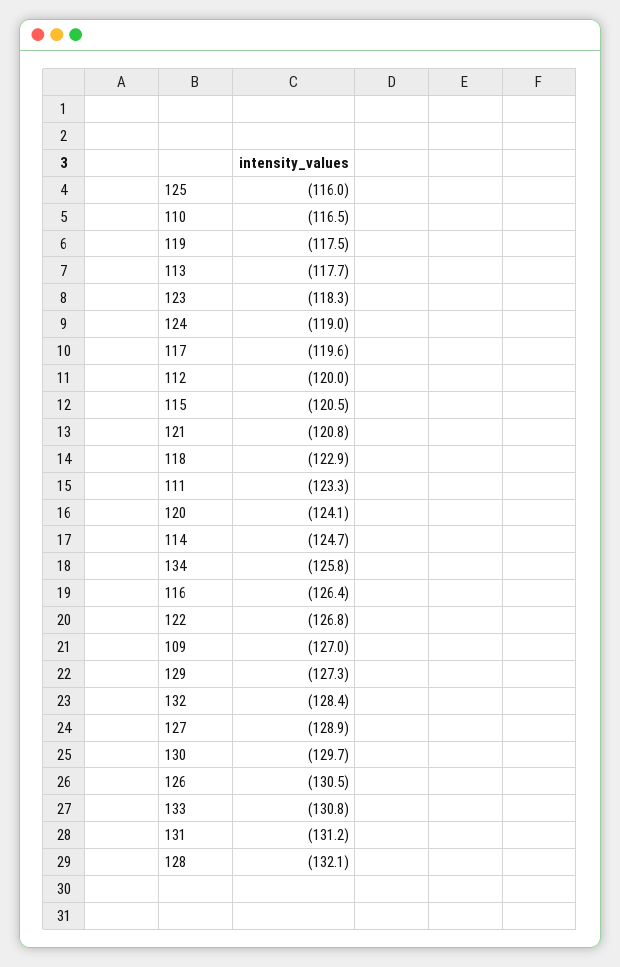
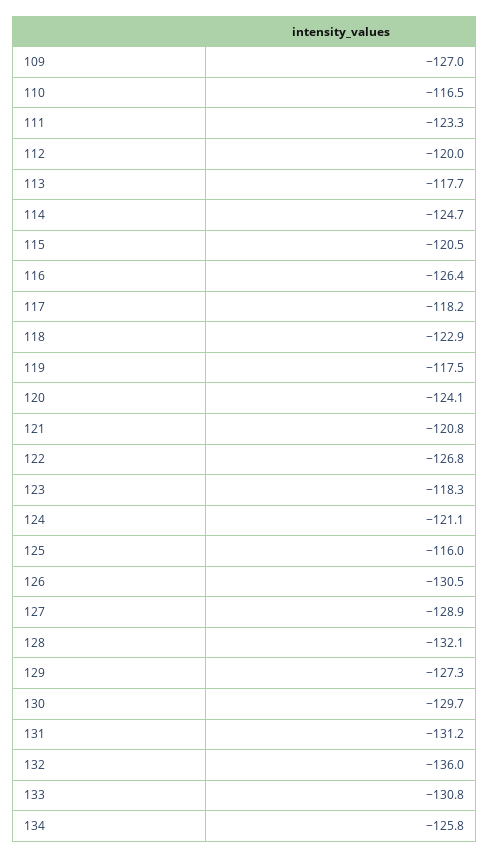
124: -119 -> -121.1
117: -119.6 -> -118.2
132: -128.4 -> -136

